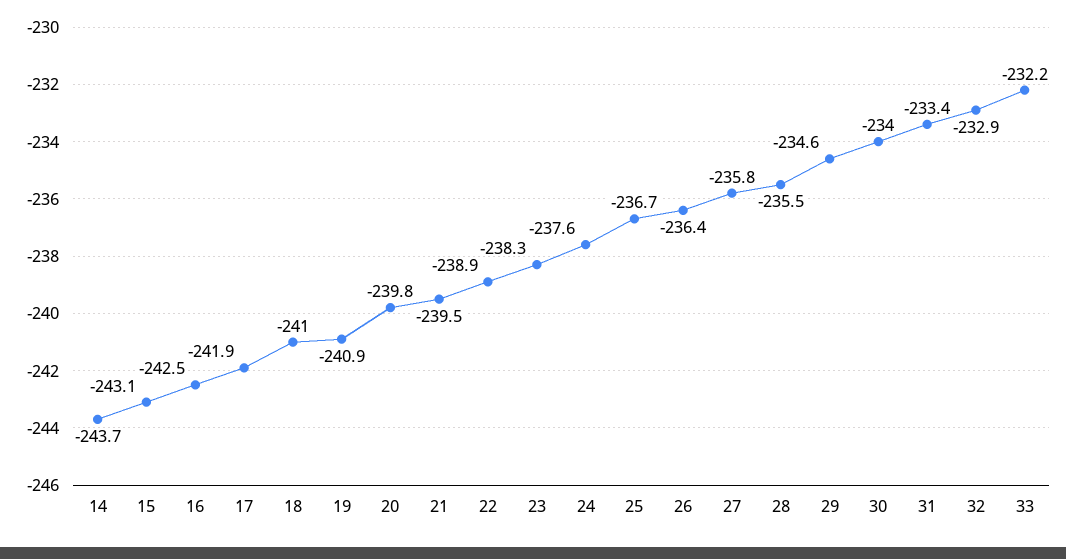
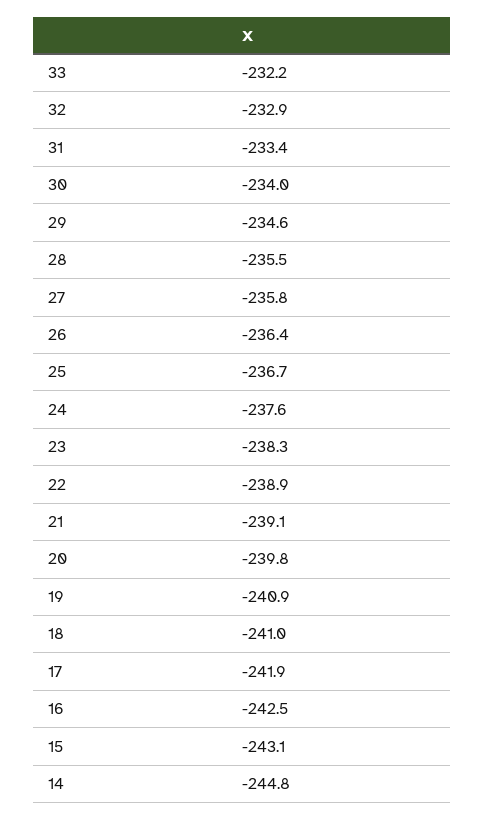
14: -243.7 -> -244.8
21: -239.5 -> -239.1

